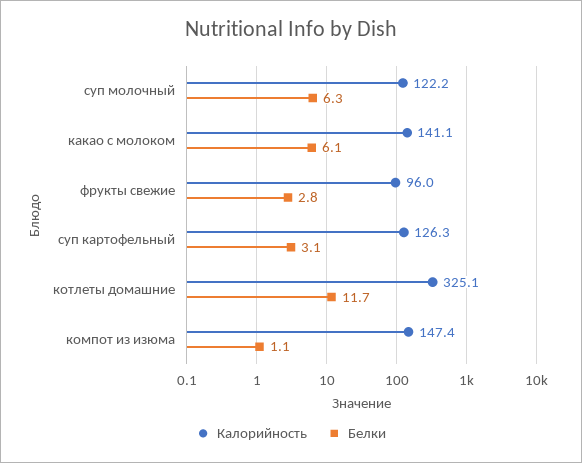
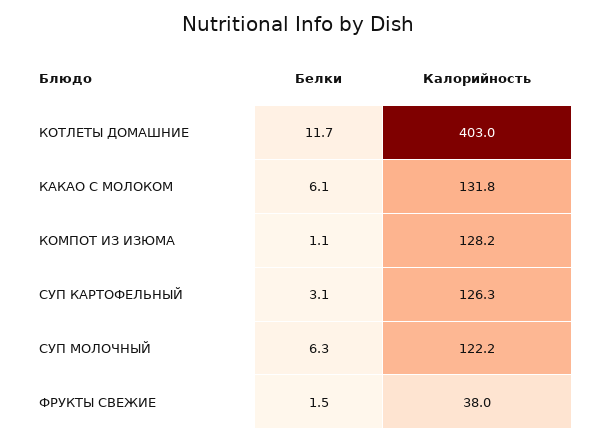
Калорийность, какао с молоком: 141.1 -> 131.8
Калорийность, фрукты свежие: 96 -> 38
Белки, фрукты свежие: 2.8 -> 1.5
Калорийность, котлеты домашние: 325.1 -> 403
Калорийность, компот из изюма: 147.4 -> 128.2

